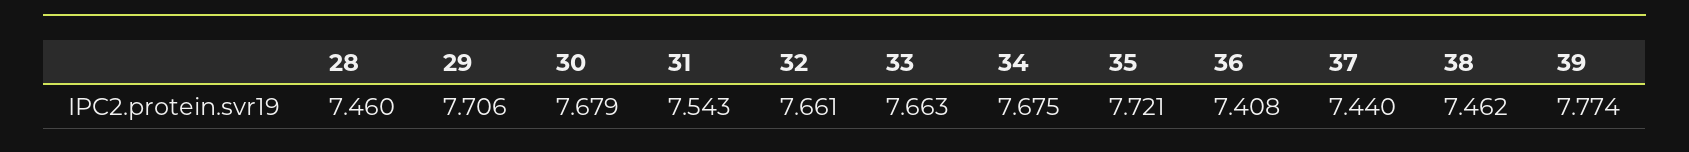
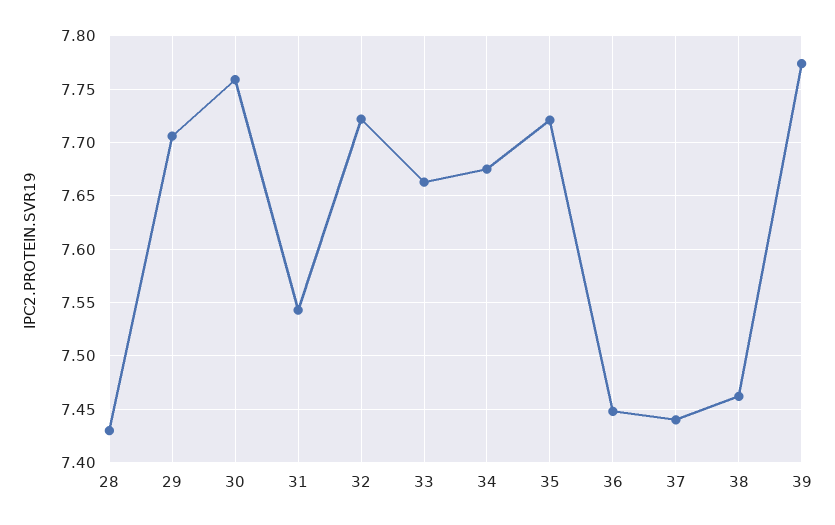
28: 7.46 -> 7.43
30: 7.679 -> 7.76
32: 7.661 -> 7.72
36: 7.408 -> 7.45

